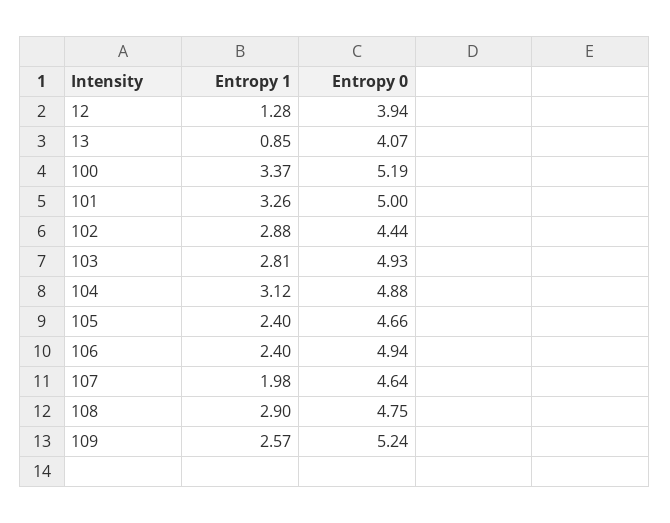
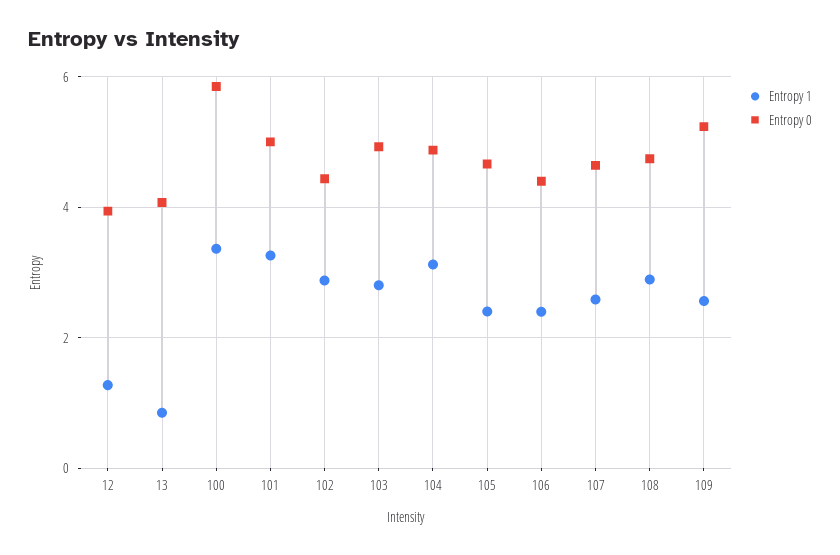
Entropy 0, 100: 5.19 -> 5.8
Entropy 0, 106: 4.94 -> 4.4
Entropy 1, 107: 1.98 -> 2.6

